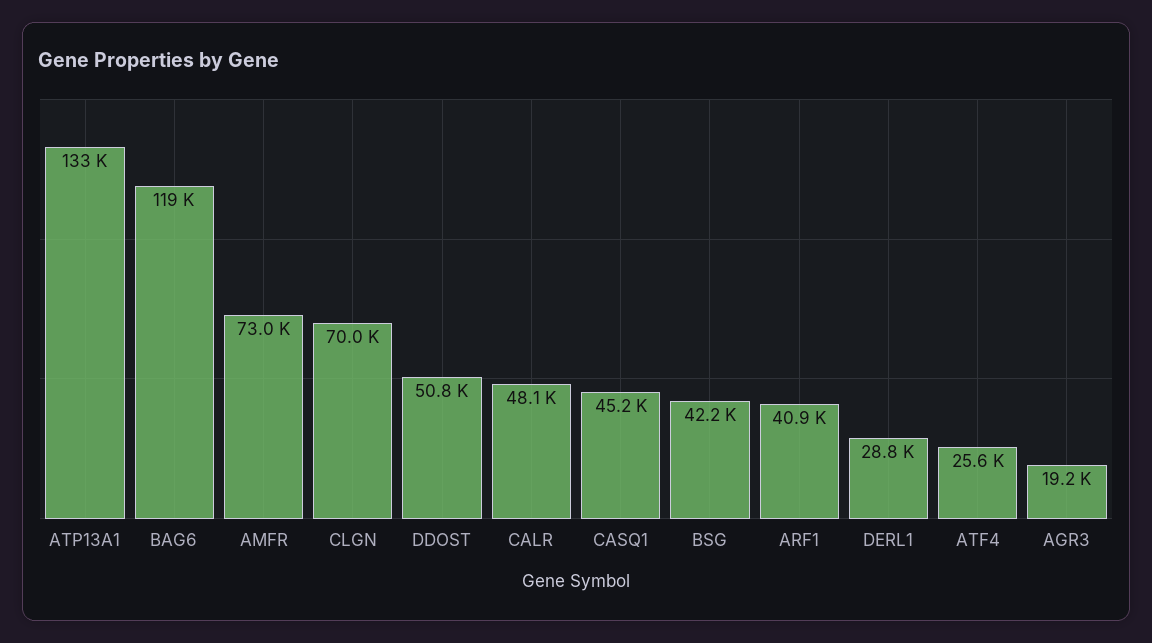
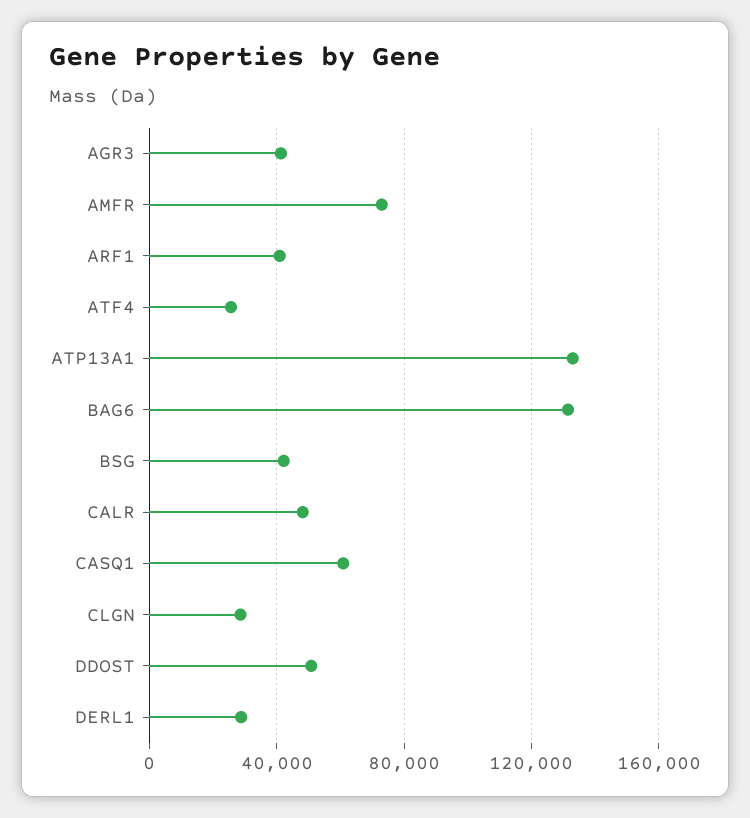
BAG6: 119000 -> 130000
CLGN: 70000 -> 30000
CASQ1: 45200 -> 60000
AGR3: 19200 -> 40000

